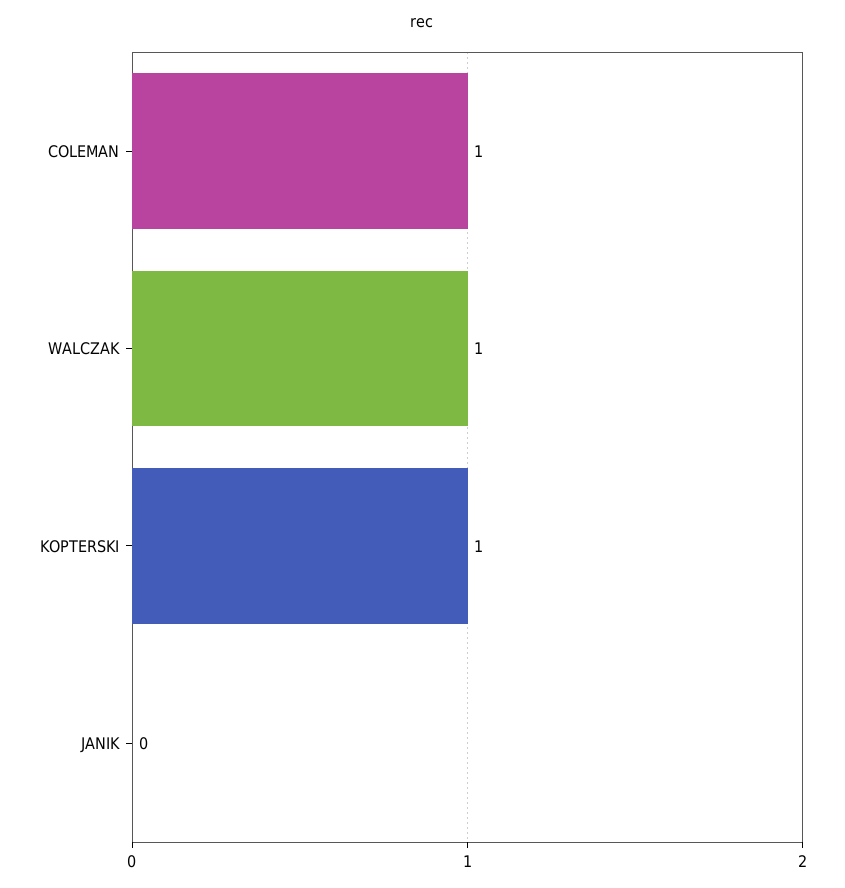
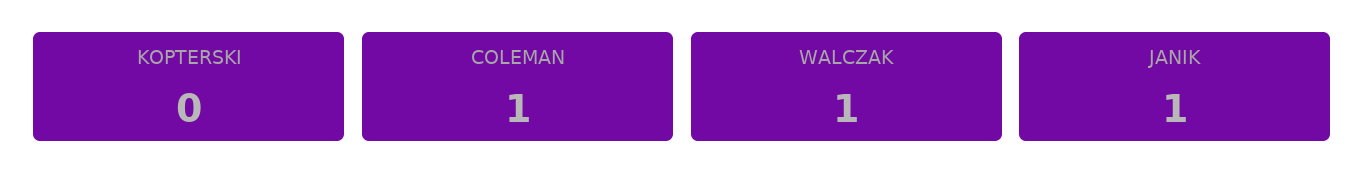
KOPTERSKI: 1 -> 0
JANIK: 0 -> 1

